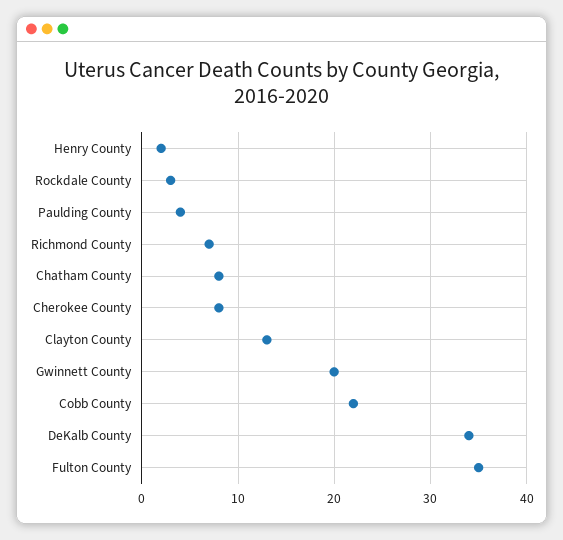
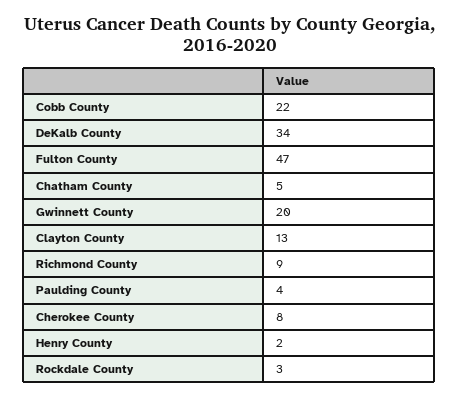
Richmond County: 7 -> 9
Chatham County: 8 -> 5
Fulton County: 35 -> 47

